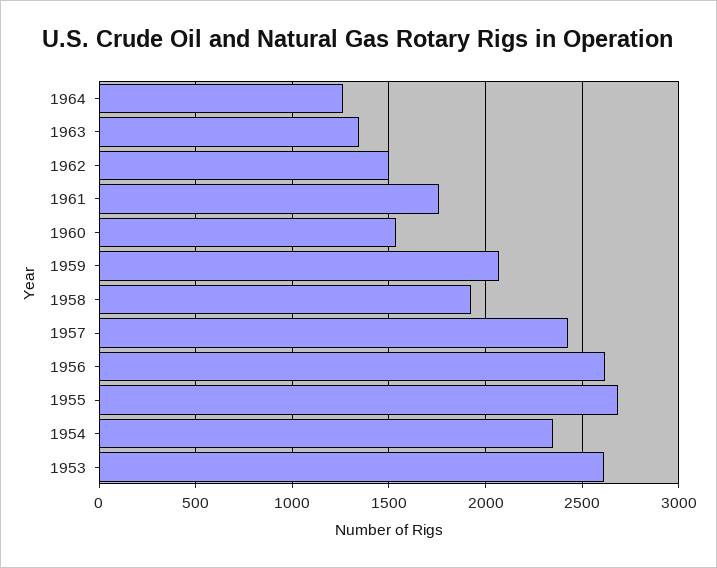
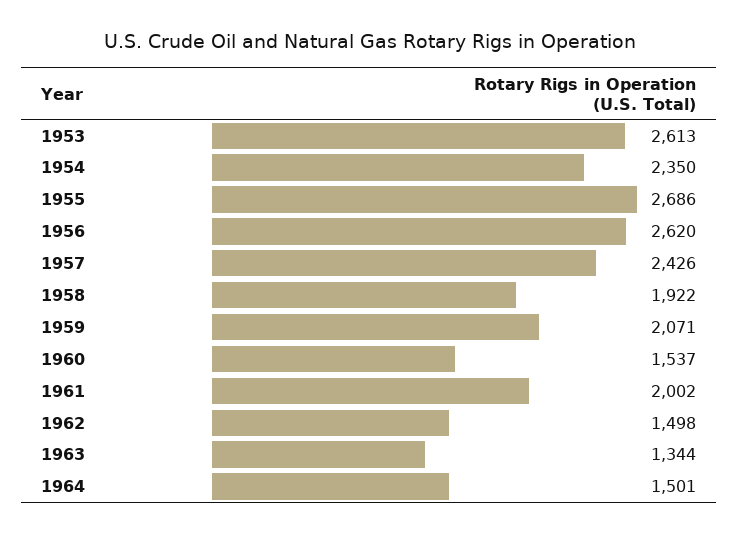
1964: 1250 -> 1501
1961: 1750 -> 2002

